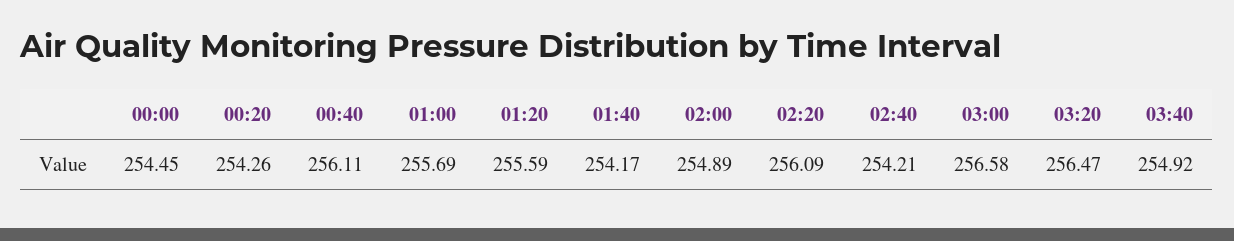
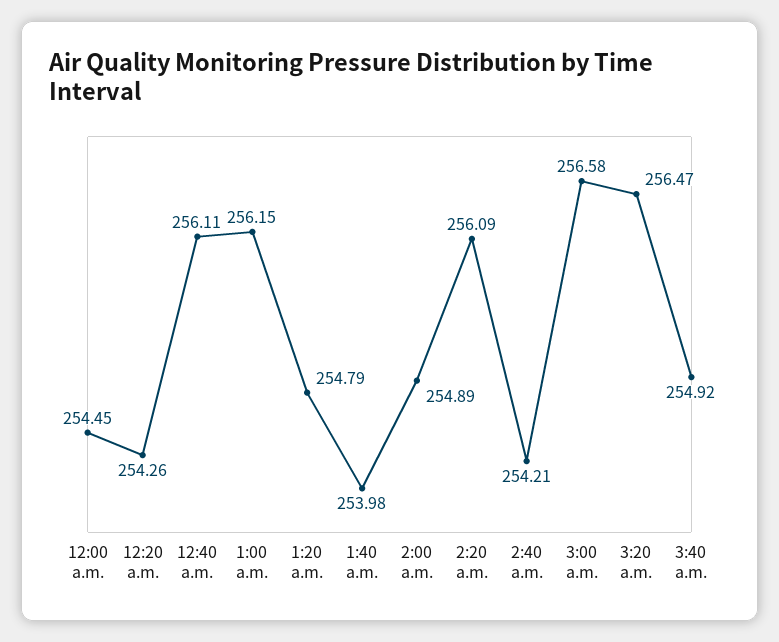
01:00: 255.69 -> 256.15
01:20: 255.59 -> 254.79
01:40: 254.17 -> 253.98

